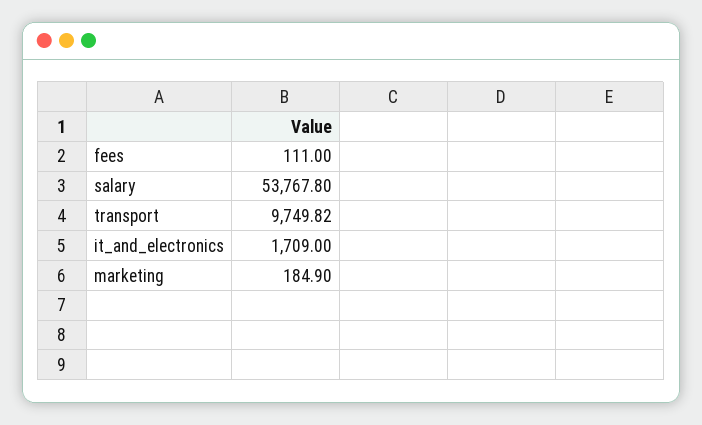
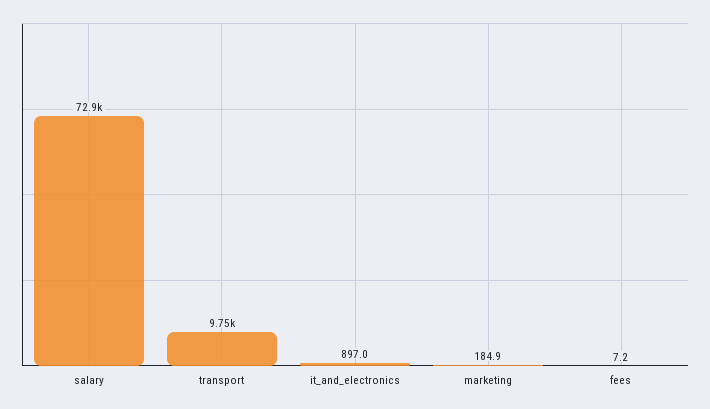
fees: 111 -> 7.2
salary: 53767.8 -> 72900
it_and_electronics: 1709 -> 897

